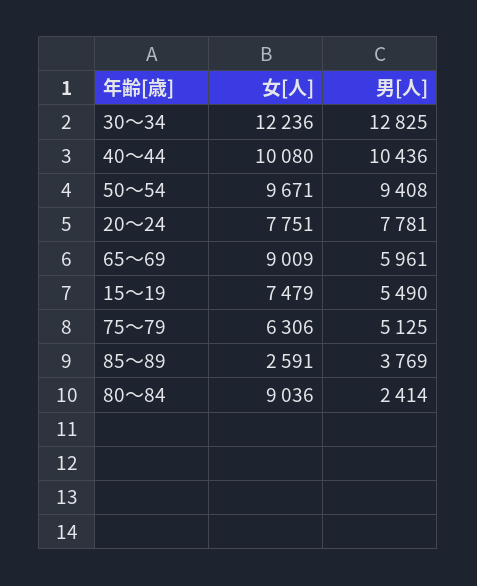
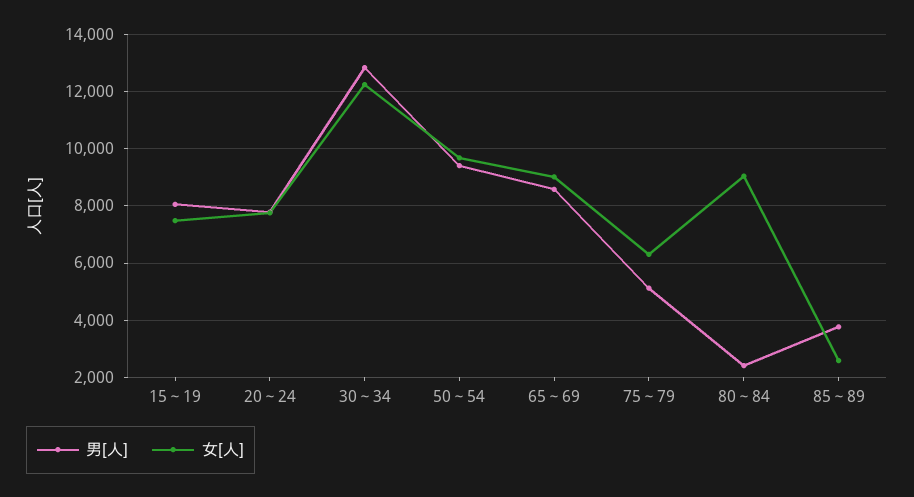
女[人], 40～44: 10080 -> none
男[人], 40～44: 10436 -> none
男[人], 65～69: 5961 -> 8500
男[人], 15～19: 5490 -> 8000

